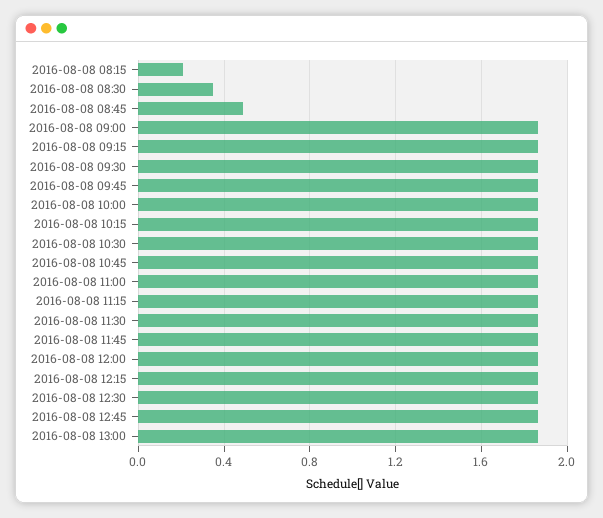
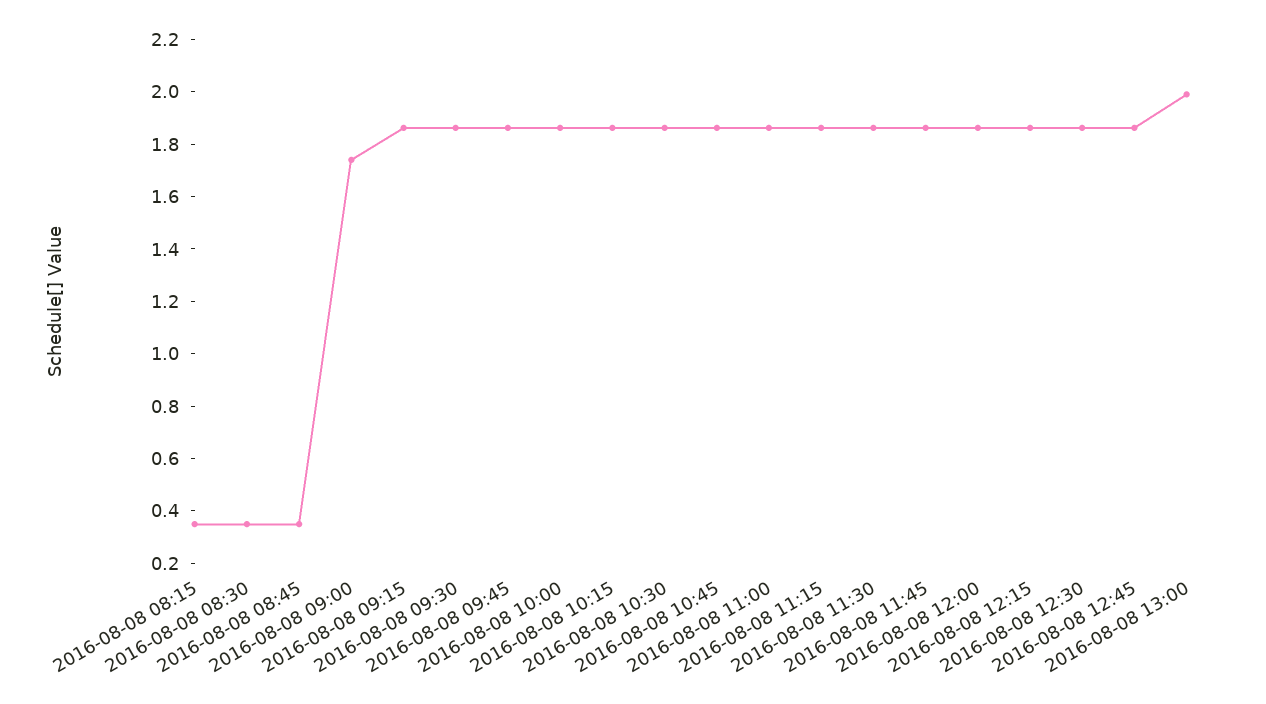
2016-08-08 08:15: 0.2 -> 0.35
2016-08-08 08:45: 0.5 -> 0.35
2016-08-08 09:00: 1.85 -> 1.75
2016-08-08 13:00: 1.85 -> 2

